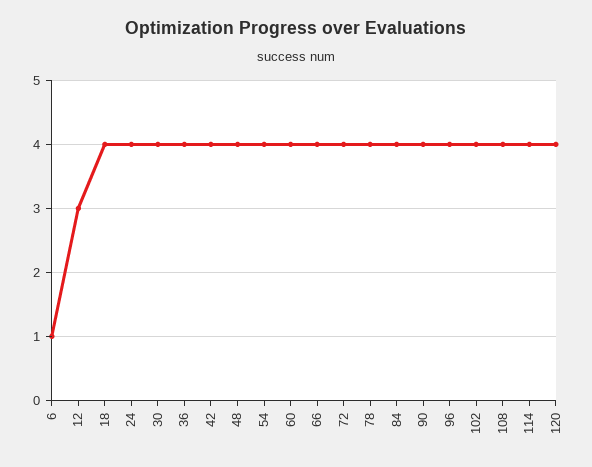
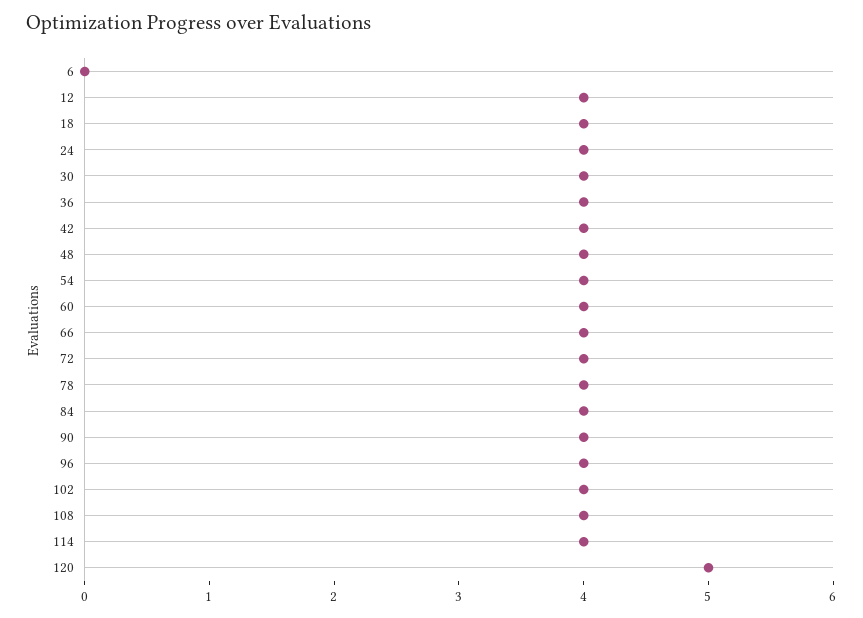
6: 1 -> 0
12: 3 -> 4
120: 4 -> 5

